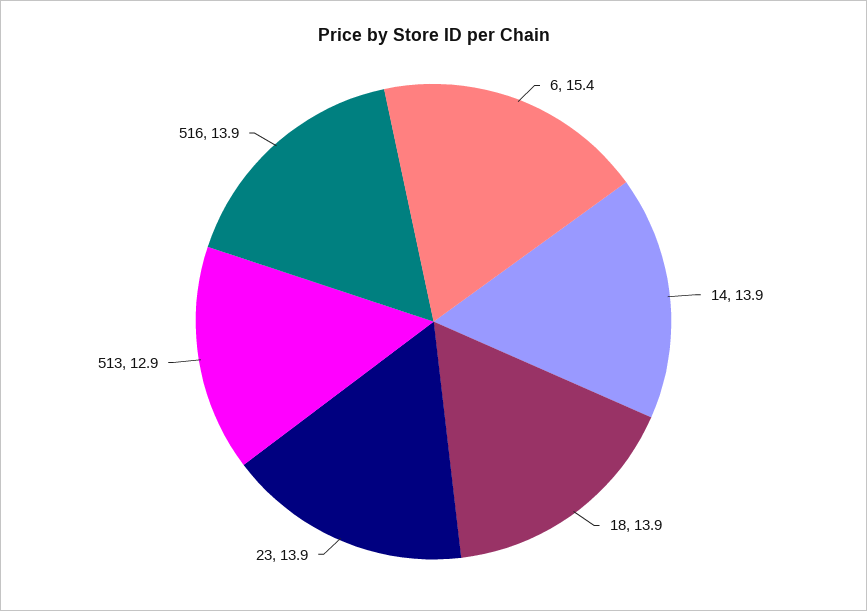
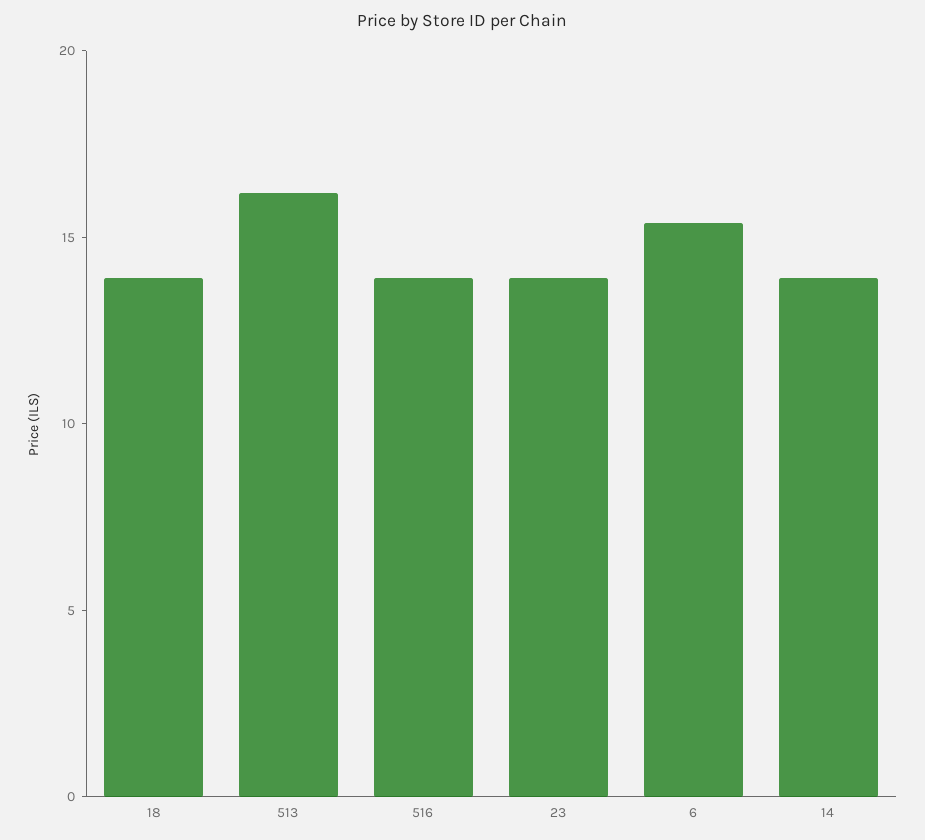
513: 12.9 -> 16

